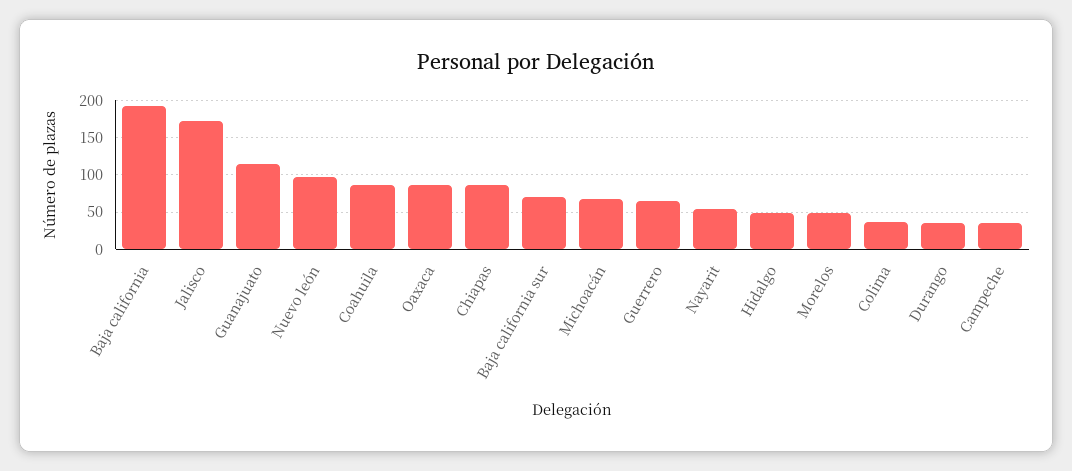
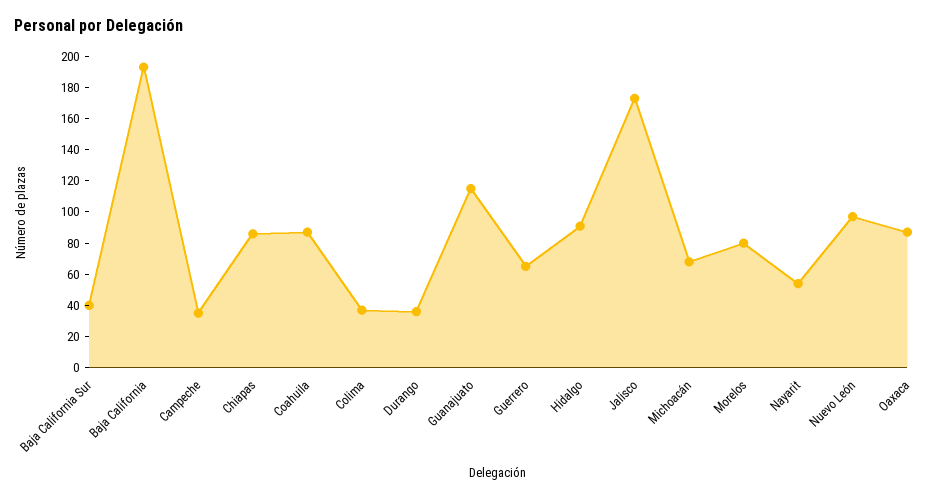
Baja california sur: 70 -> 40
Hidalgo: 50 -> 90
Morelos: 50 -> 80

